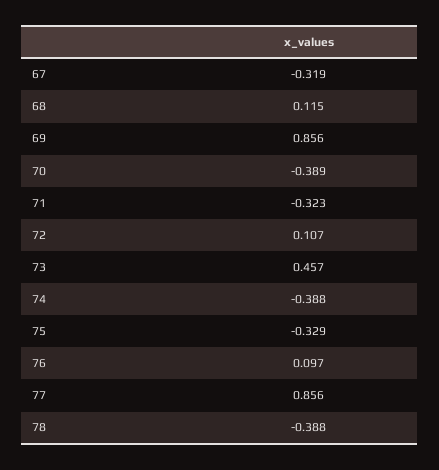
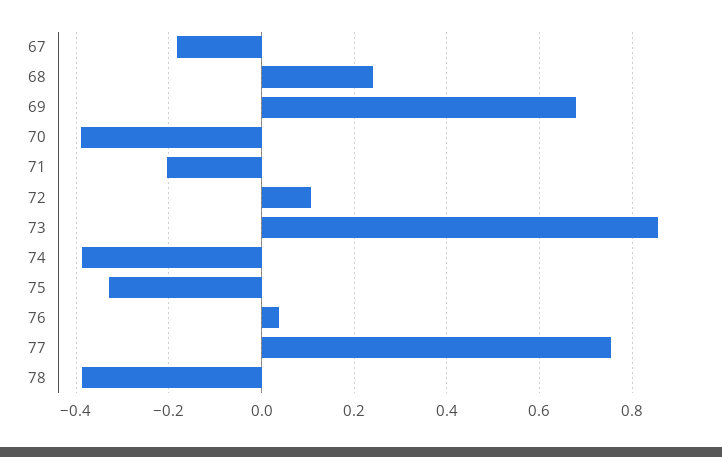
67: -0.319 -> -0.18
68: 0.115 -> 0.24
69: 0.856 -> 0.68
71: -0.323 -> -0.2
73: 0.457 -> 0.86
76: 0.097 -> 0.04
77: 0.856 -> 0.76

